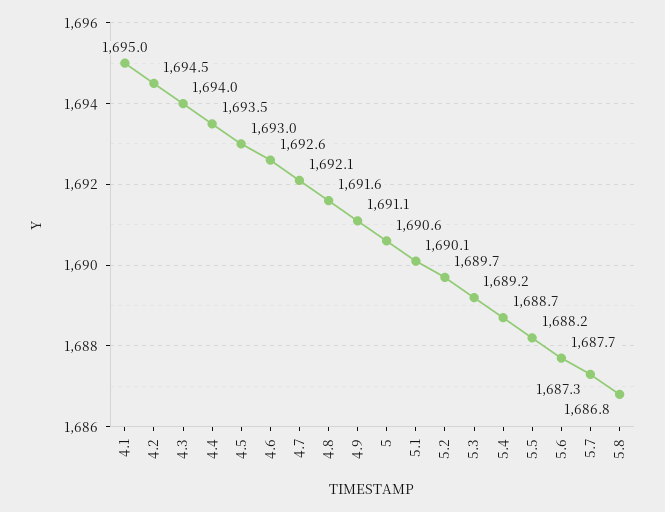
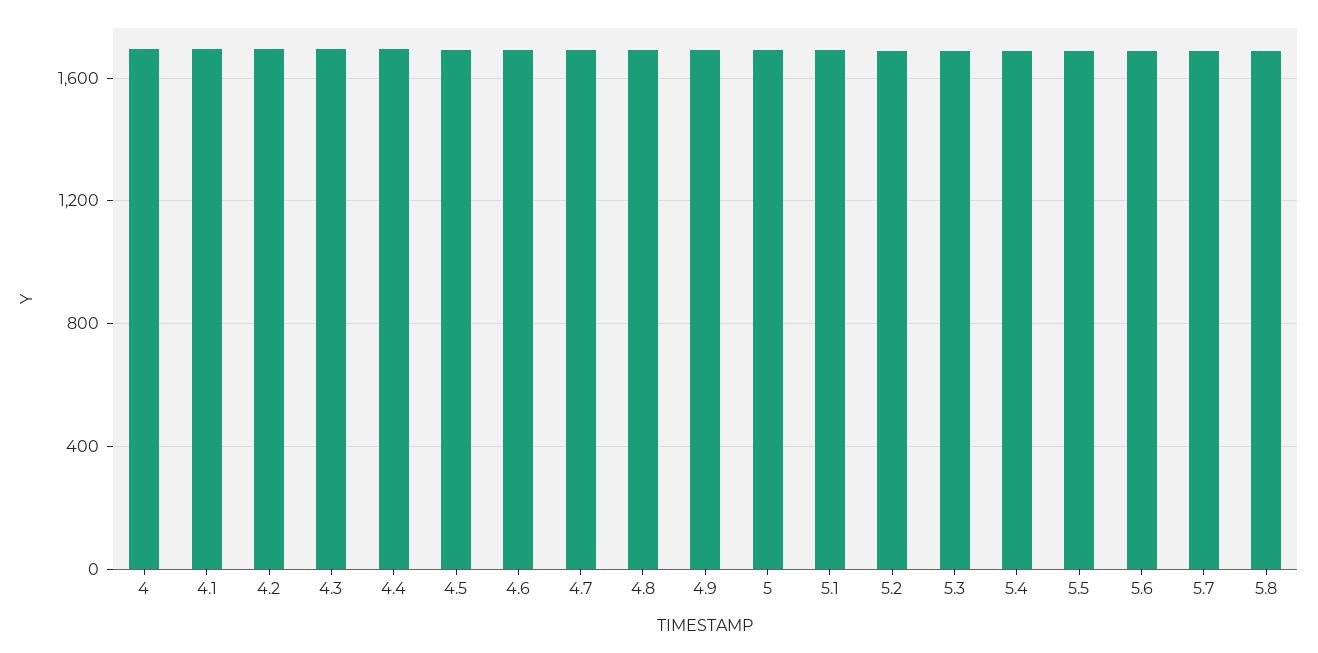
4: none -> 1700

